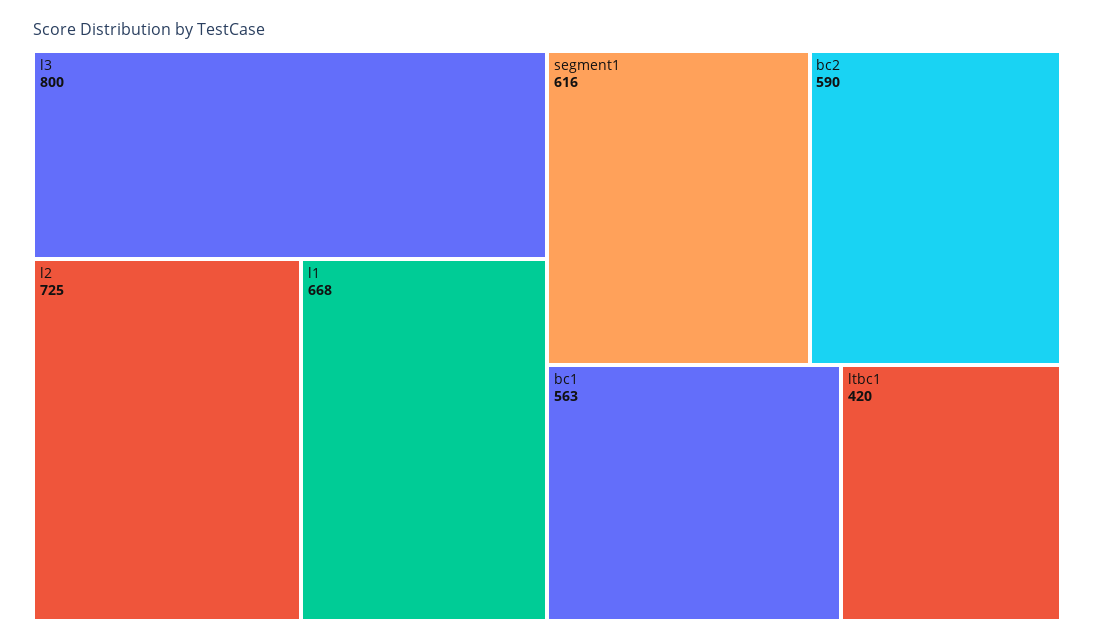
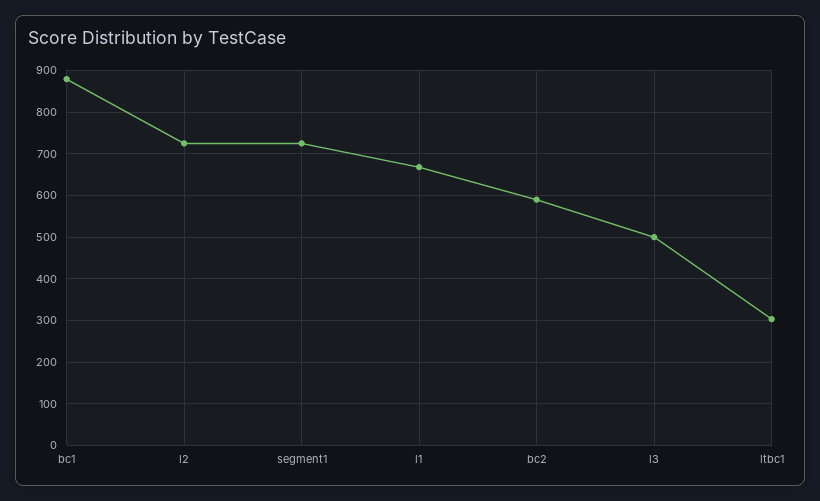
l3: 800 -> 500
segment1: 616 -> 720
bc1: 563 -> 880
ltbc1: 420 -> 300

